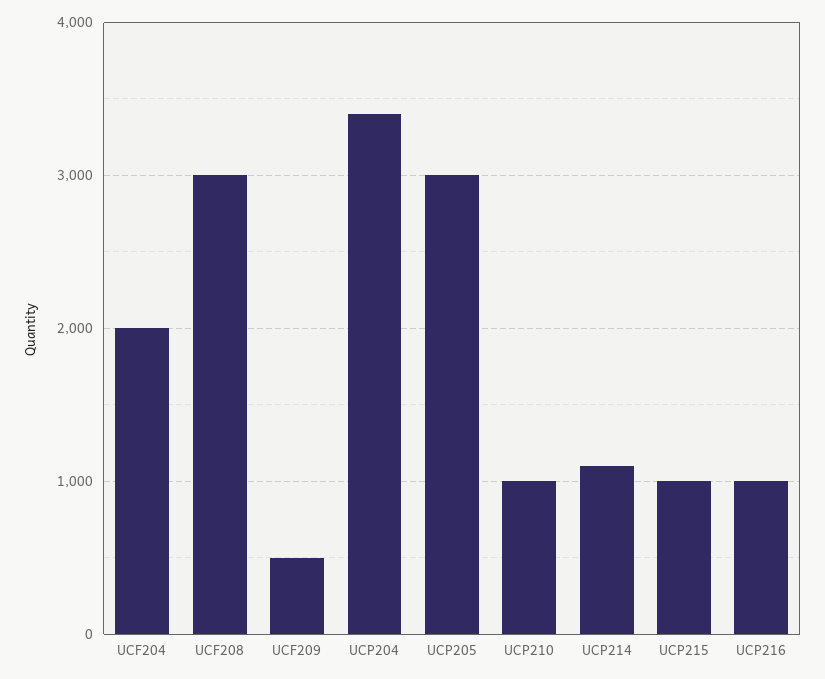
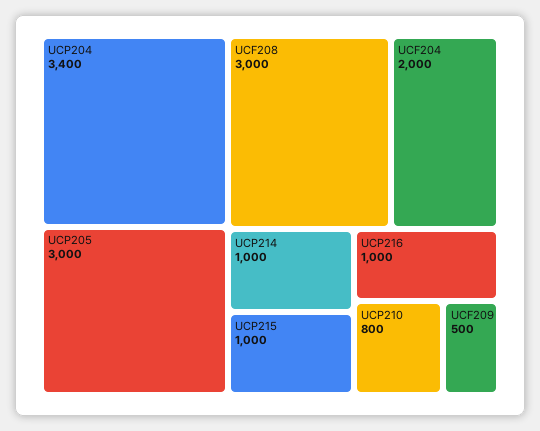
UCP210: 1000 -> 800
UCP214: 1100 -> 1000

